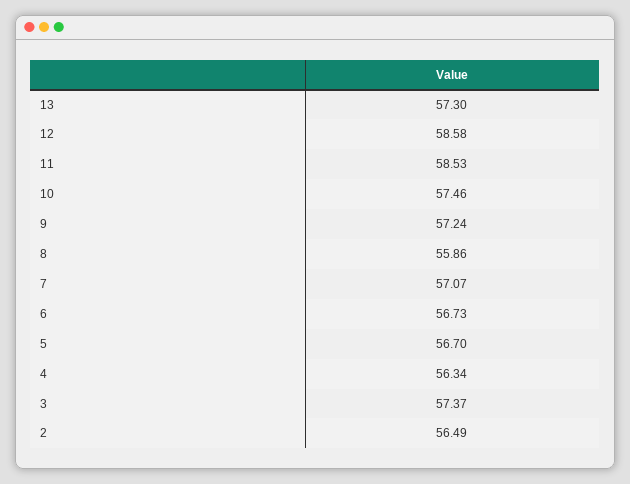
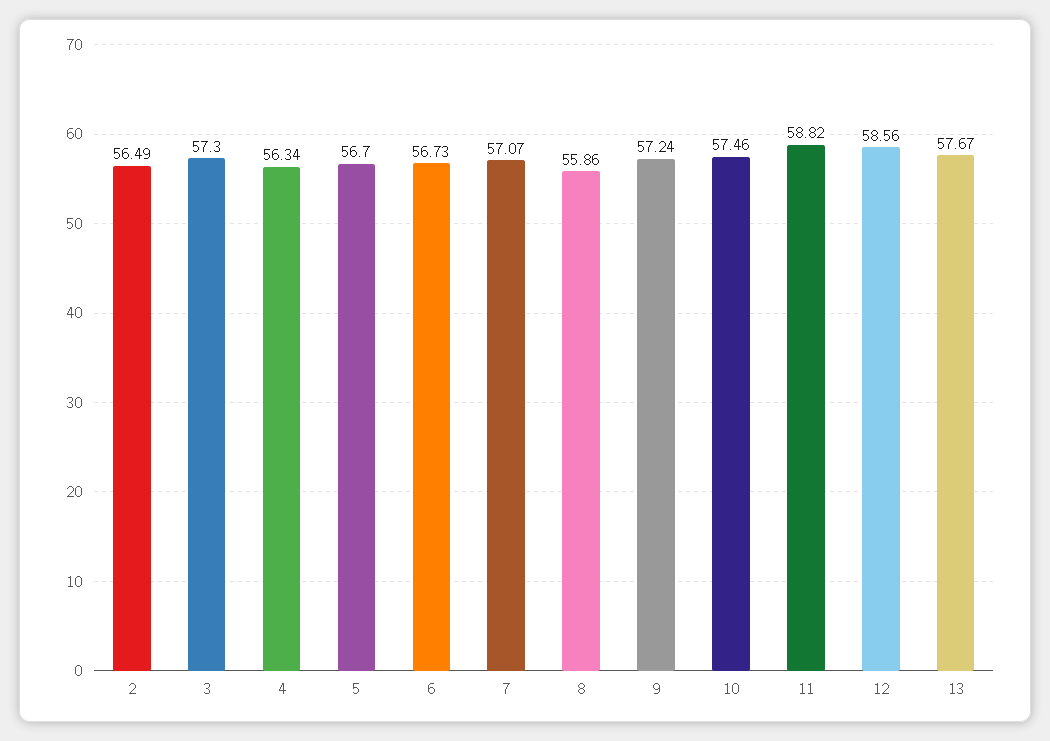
13: 57.3 -> 57.67
12: 58.58 -> 58.56
11: 58.53 -> 58.82
3: 57.37 -> 57.3

